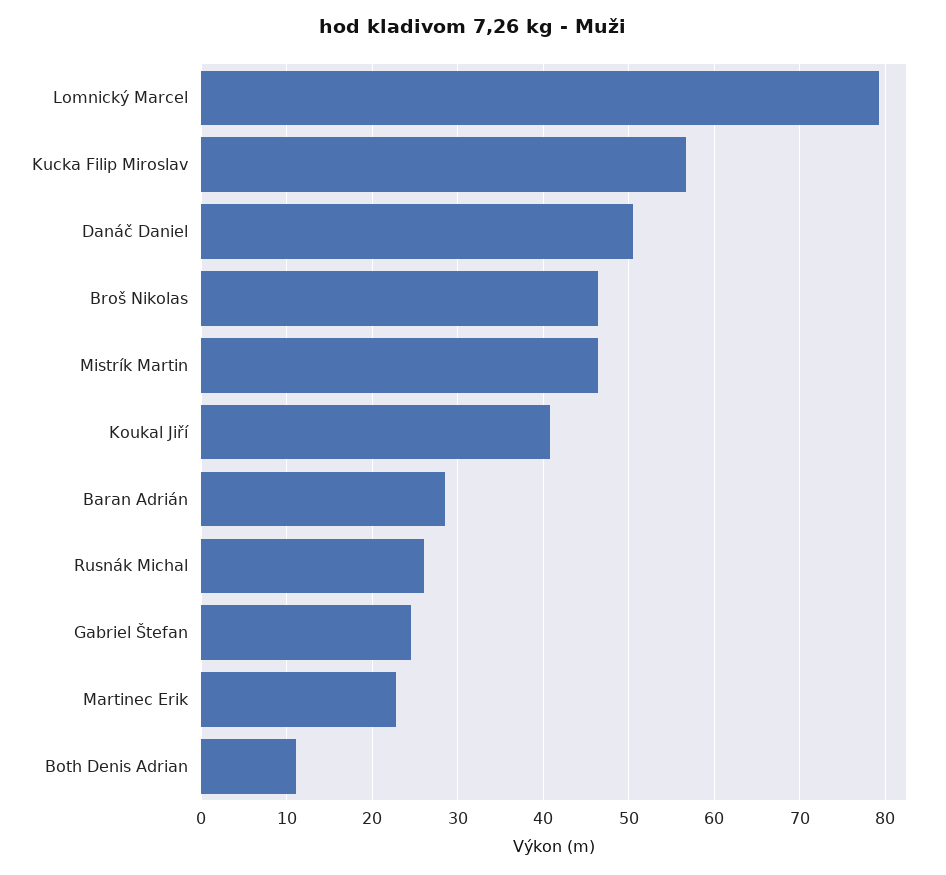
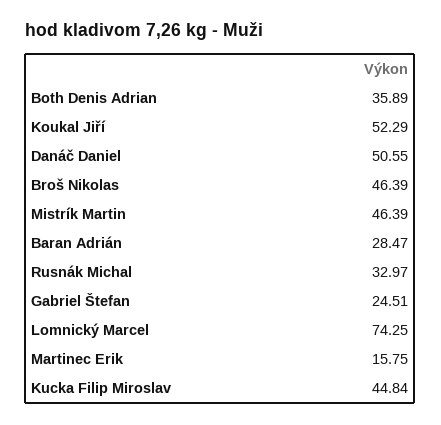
Lomnický Marcel: 79 -> 74.25
Kucka Filip Miroslav: 57 -> 44.84
Koukal Jiří: 41 -> 52.29
Rusnák Michal: 26 -> 32.97
Martinec Erik: 23 -> 15.75
Both Denis Adrian: 11 -> 35.89

